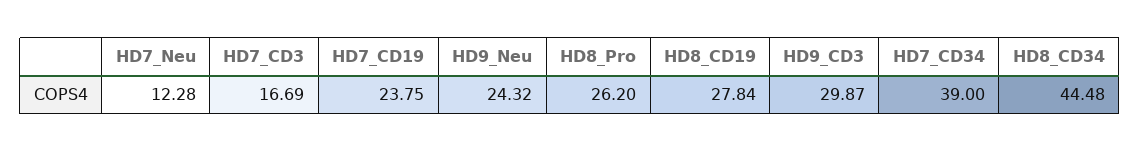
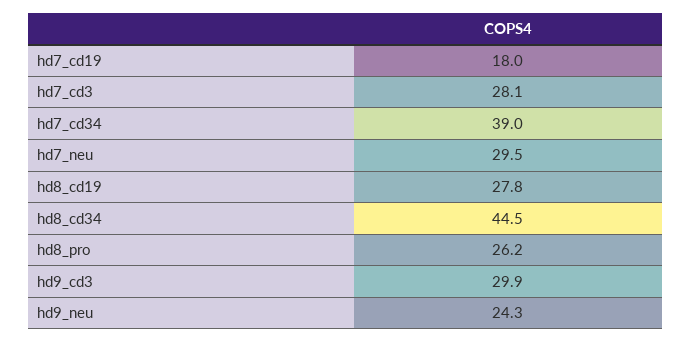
HD7_Neu: 12.28 -> 29.5
HD7_CD3: 16.69 -> 28.1
HD7_CD19: 23.75 -> 18

